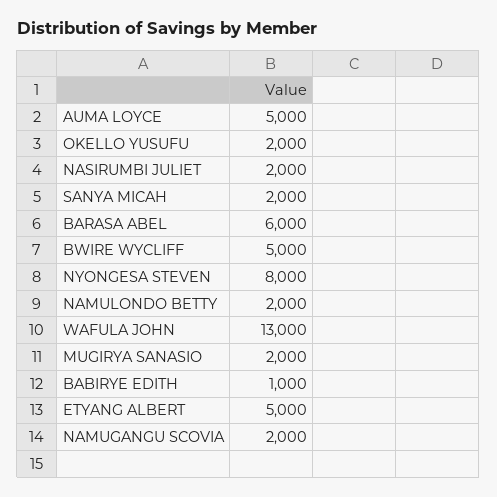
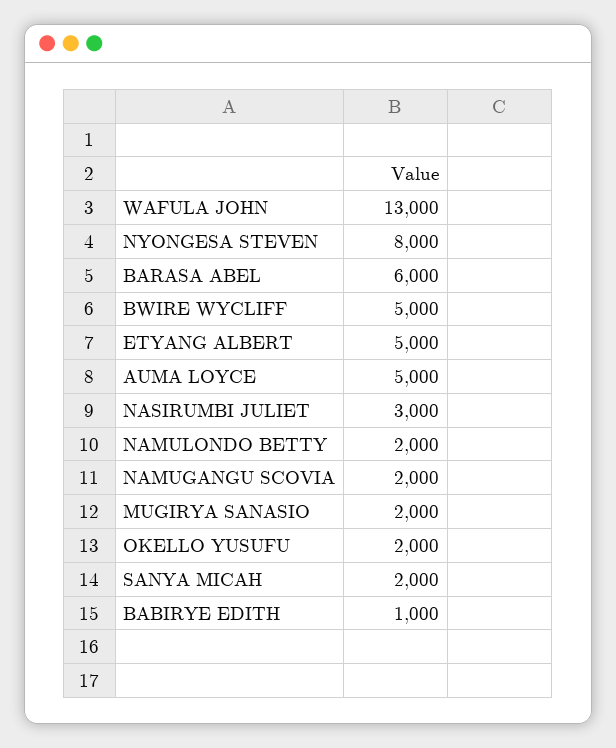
NASIRUMBI JULIET: 2000 -> 3000

